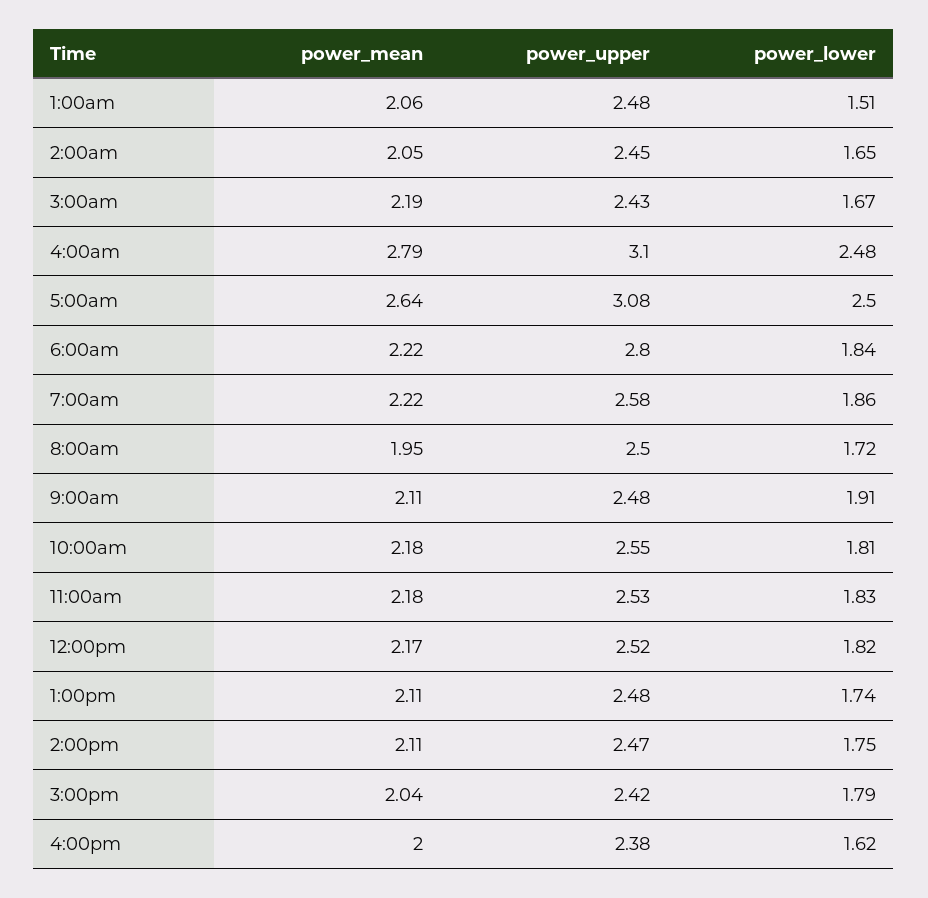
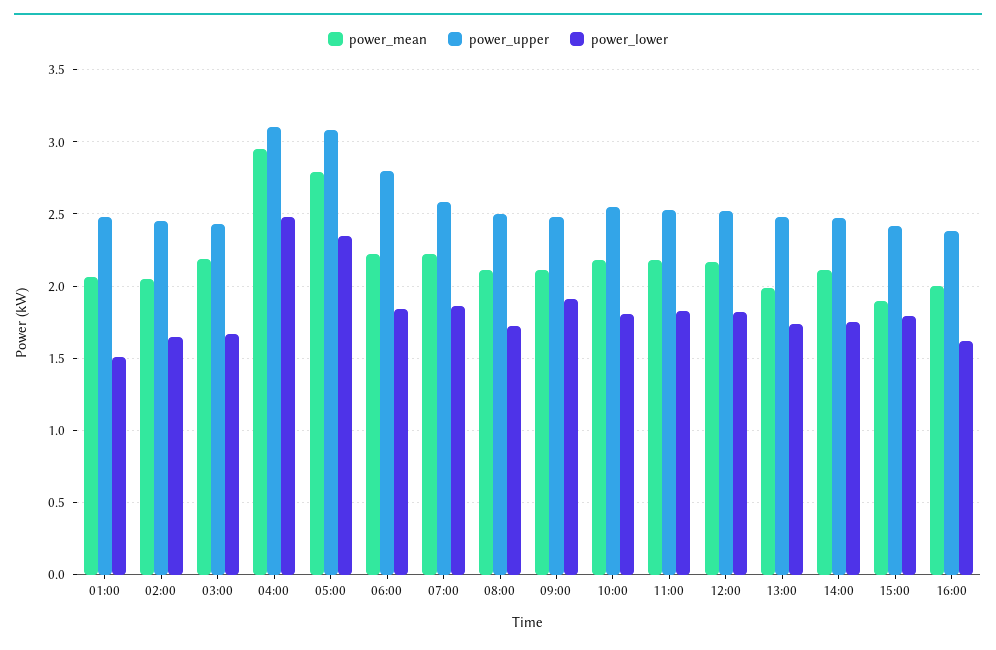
power_mean, 4:00am: 2.79 -> 2.95
power_mean, 5:00am: 2.64 -> 2.8
power_lower, 5:00am: 2.5 -> 2.35
power_mean, 8:00am: 1.95 -> 2.1
power_mean, 1:00pm: 2.11 -> 2
power_mean, 3:00pm: 2.04 -> 1.9

